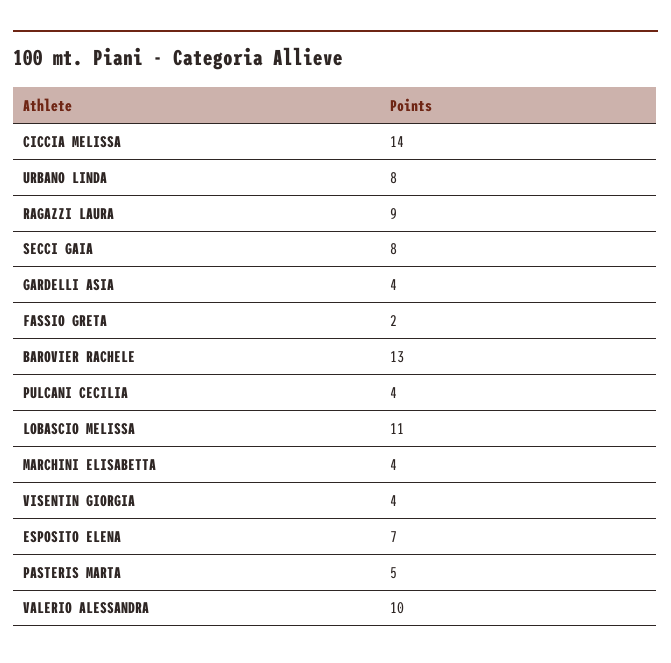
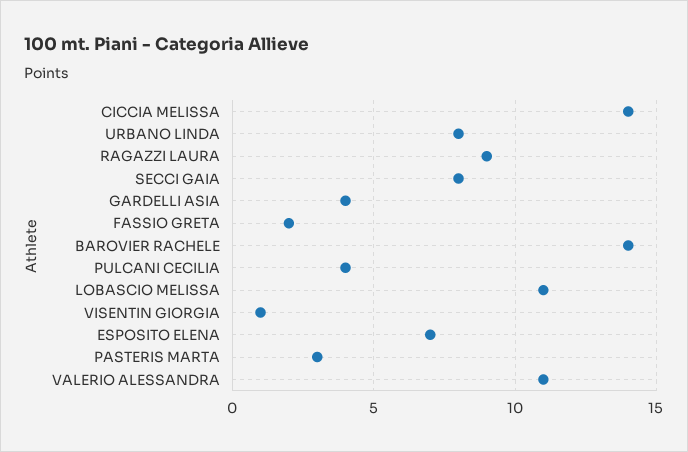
BAROVIER RACHELE: 13 -> 14
MARCHINI ELISABETTA: 4 -> none
VISENTIN GIORGIA: 4 -> 1
PASTERIS MARTA: 5 -> 3
VALERIO ALESSANDRA: 10 -> 11

